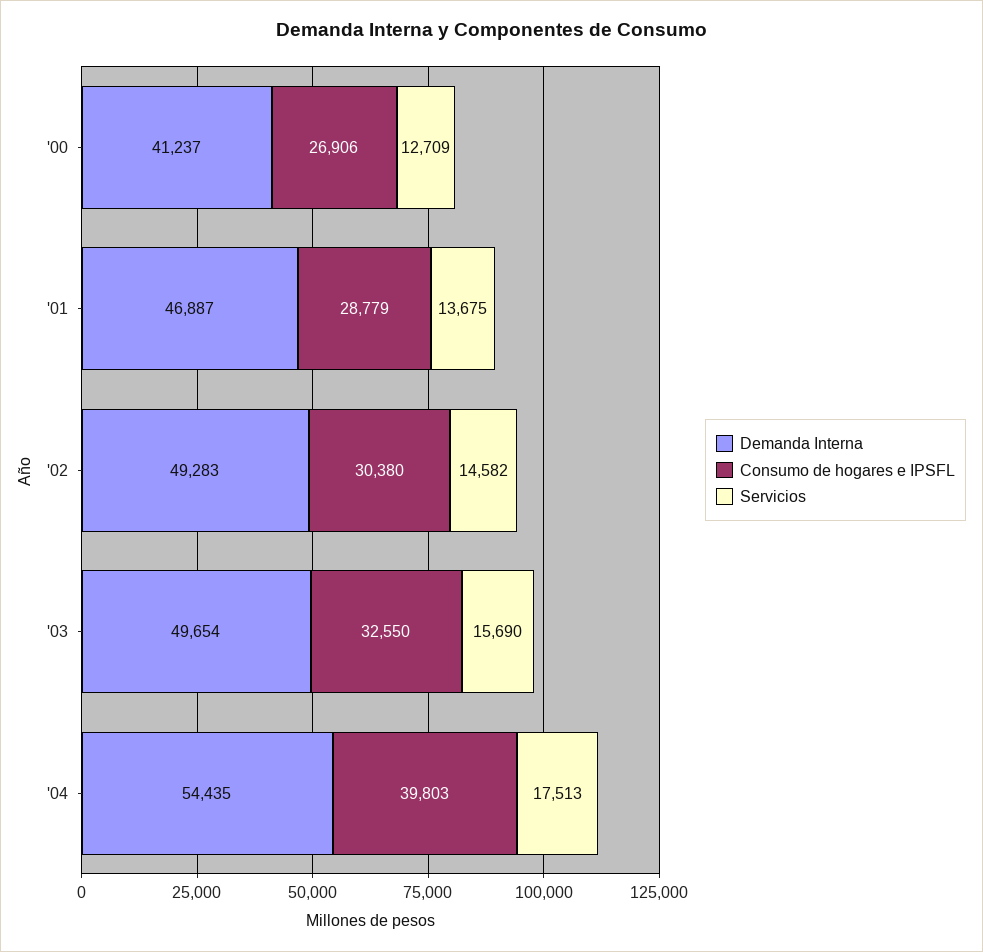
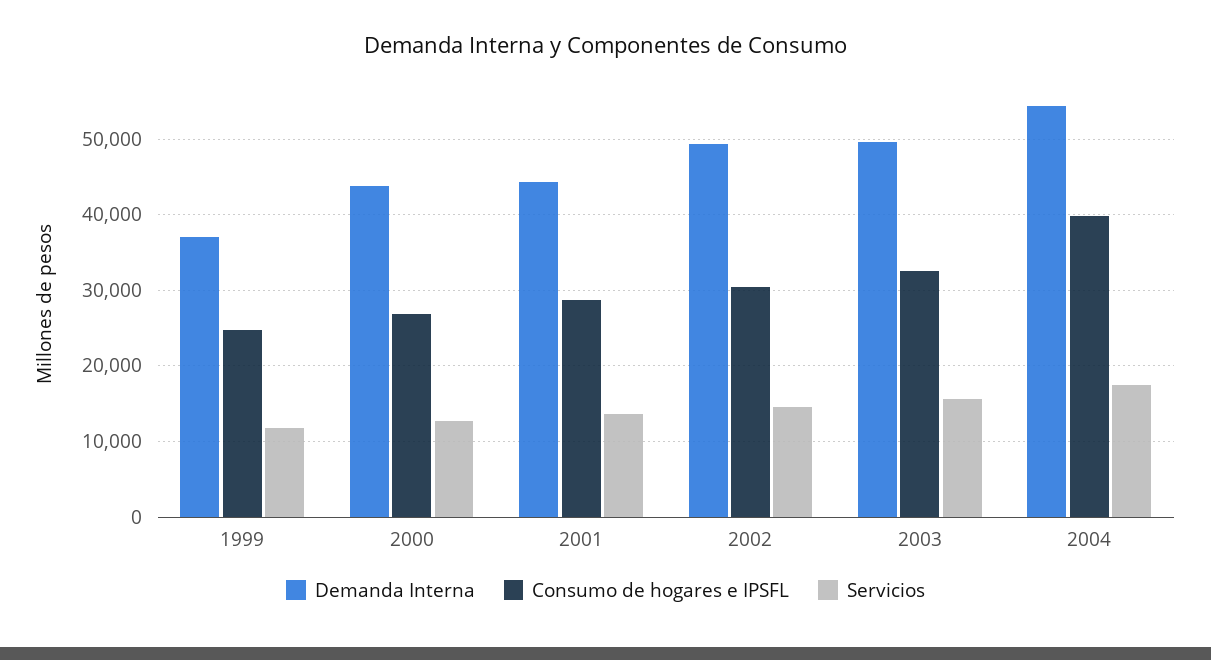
Demanda Interna, '00: 41237 -> 44000
Demanda Interna, '01: 46887 -> 44000
Demanda Interna, 1999: none -> 37000
Consumo de hogares e IPSFL, 1999: none -> 25000
Servicios, 1999: none -> 12000

